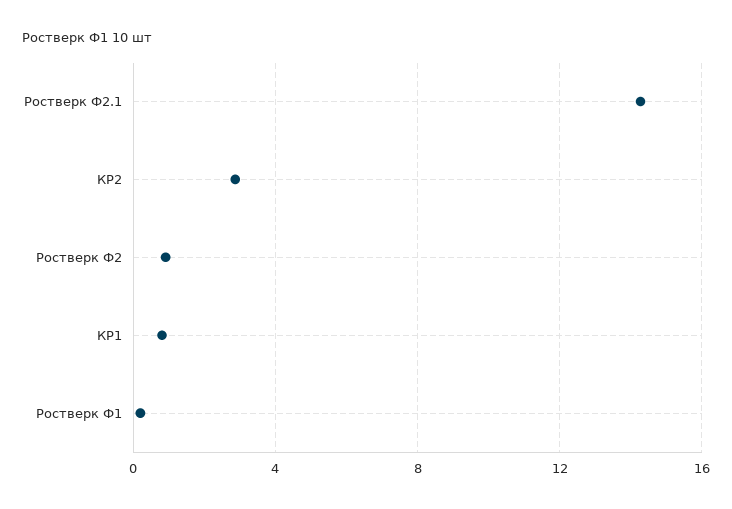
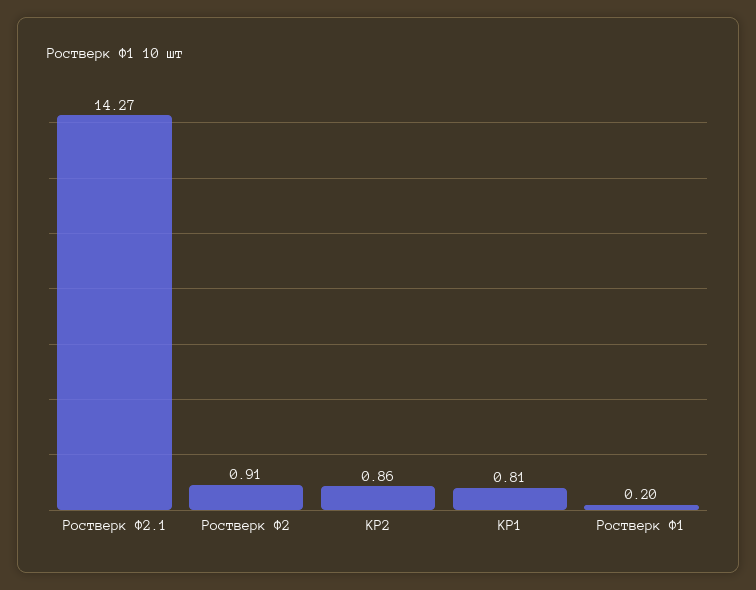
КР2: 3 -> 0.86

